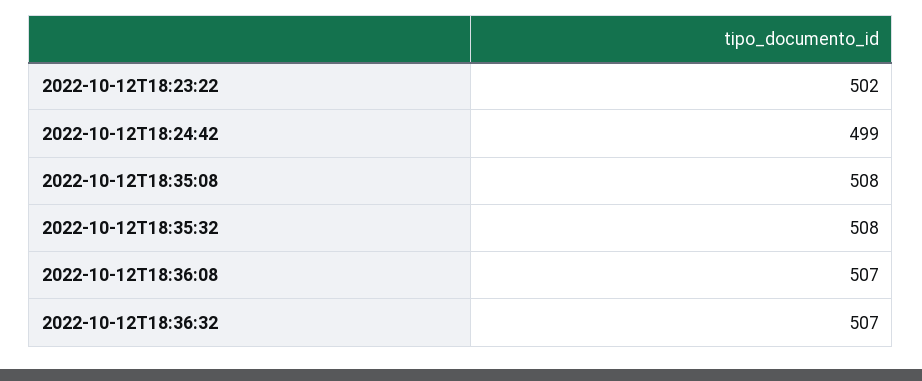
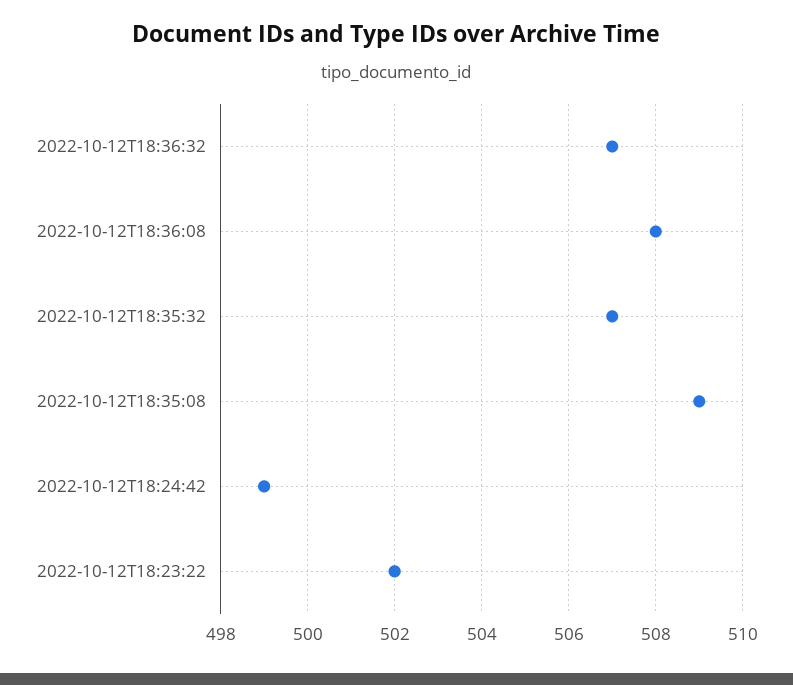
2022-10-12T18:35:08: 508 -> 509
2022-10-12T18:35:32: 508 -> 507
2022-10-12T18:36:08: 507 -> 508

